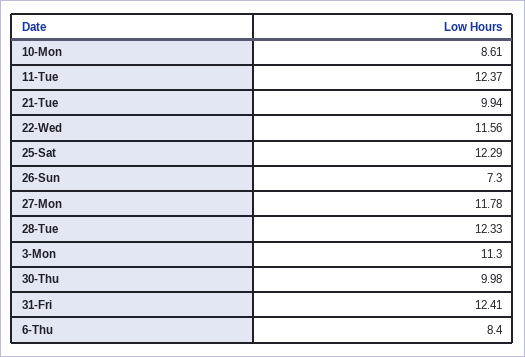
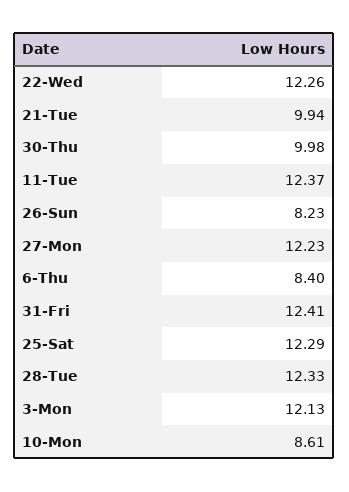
22-Wed: 11.56 -> 12.26
26-Sun: 7.3 -> 8.23
27-Mon: 11.78 -> 12.23
3-Mon: 11.3 -> 12.13

